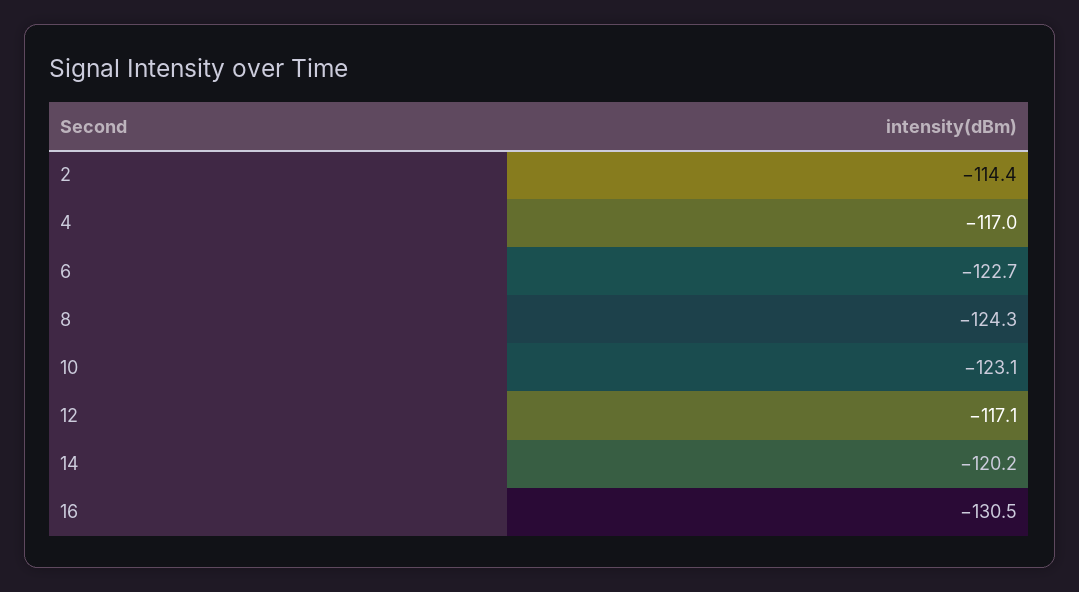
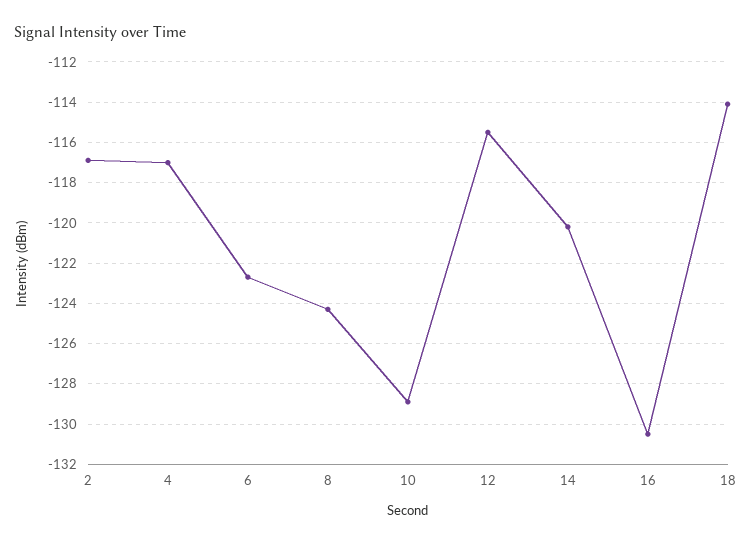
2: -114.4 -> -117
10: -123.1 -> -129
12: -117.1 -> -115.5
18: none -> -114

